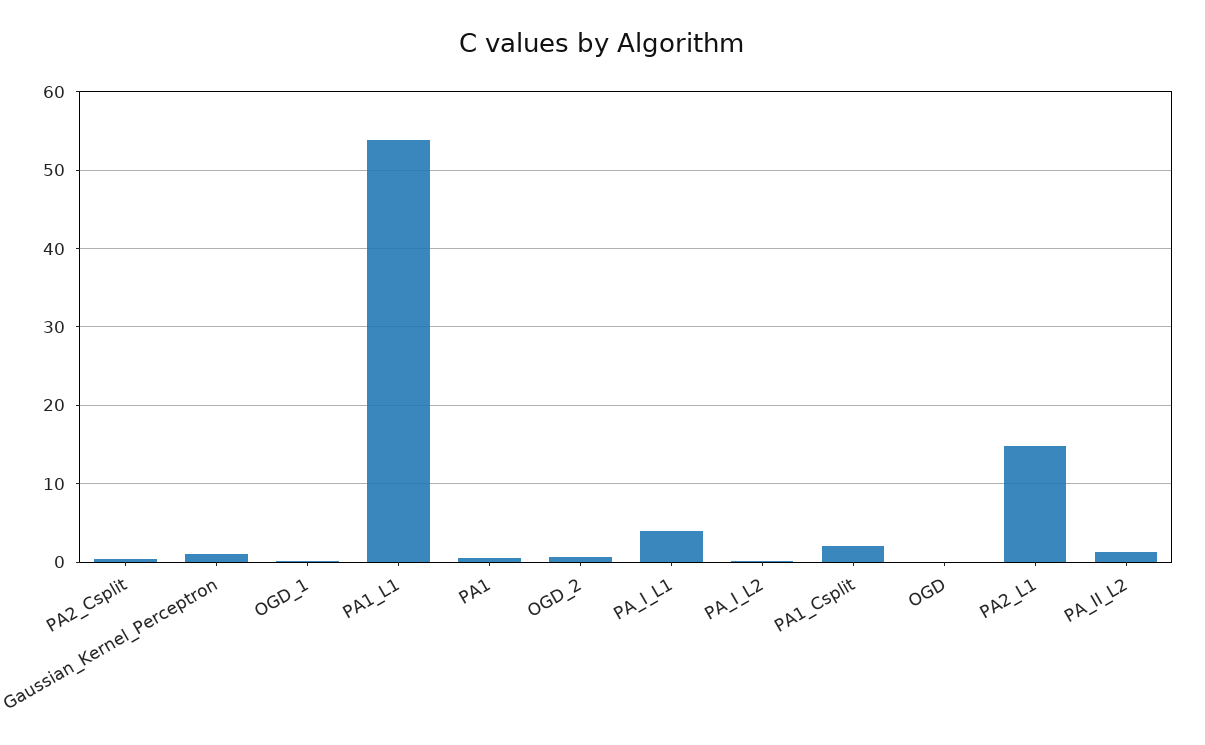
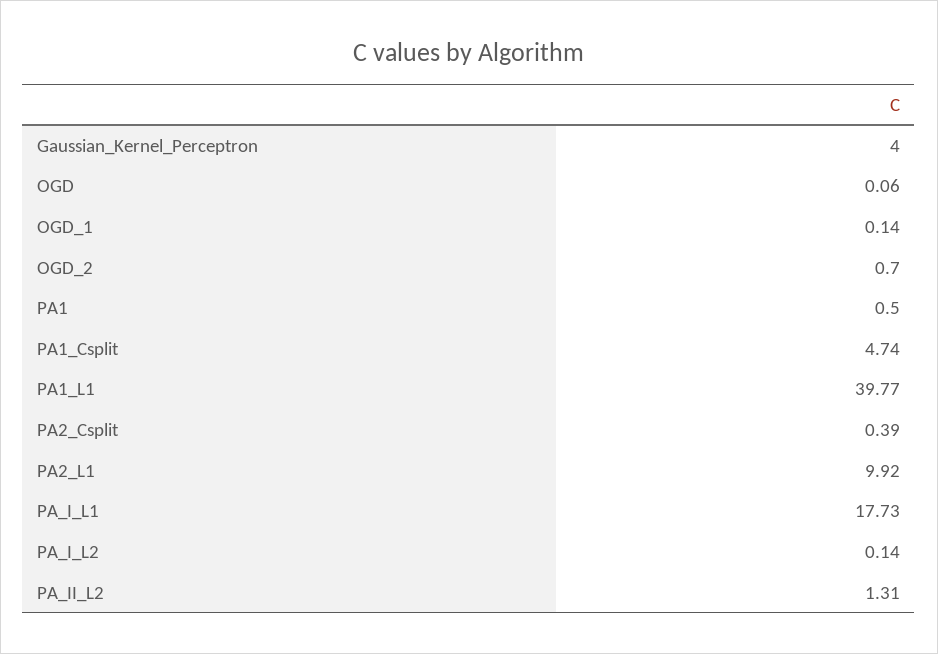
Gaussian_Kernel_Perceptron: 1 -> 4
PA1_L1: 54 -> 39.77
PA_I_L1: 4 -> 17.73
PA1_Csplit: 2 -> 4.74
PA2_L1: 15 -> 9.92

